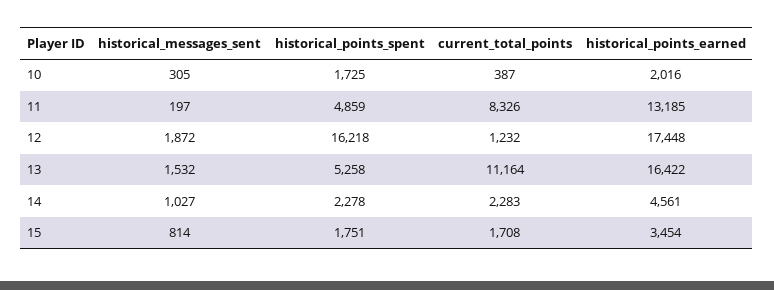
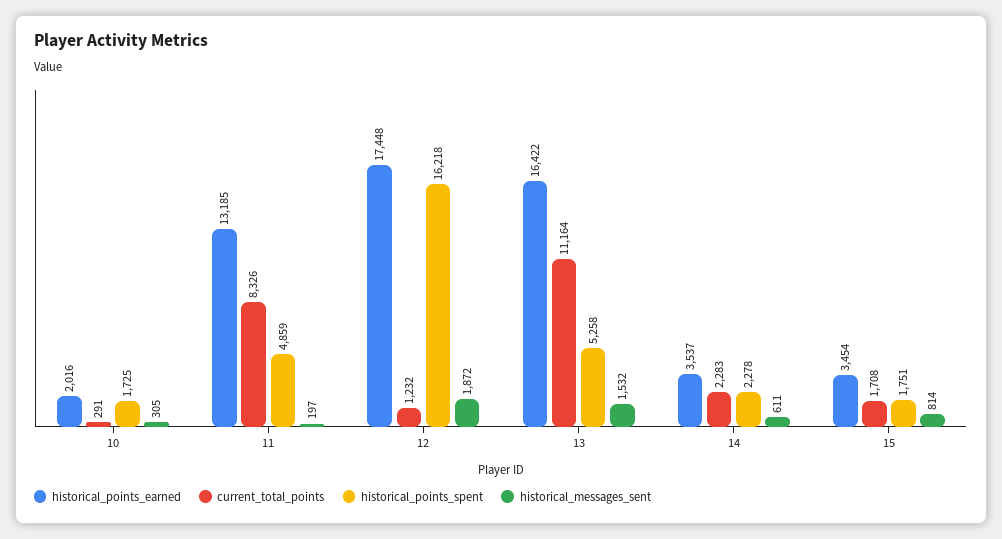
current_total_points, 10: 387 -> 291
historical_messages_sent, 14: 1027 -> 611
historical_points_earned, 14: 4561 -> 3537

